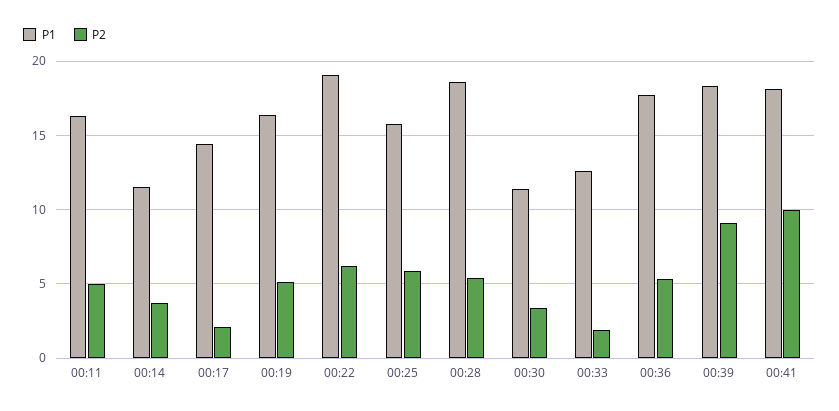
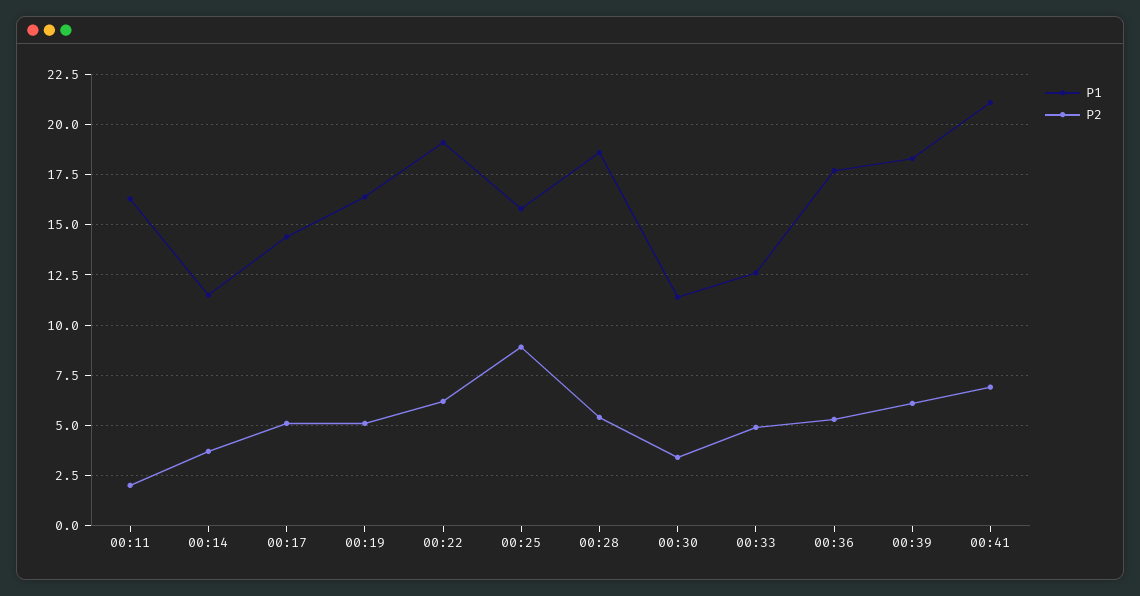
P2, 00:11: 5 -> 2
P2, 00:17: 2 -> 5
P2, 00:25: 6 -> 9
P2, 00:33: 2 -> 5
P2, 00:39: 9 -> 6
P1, 00:41: 18 -> 21
P2, 00:41: 10 -> 7

